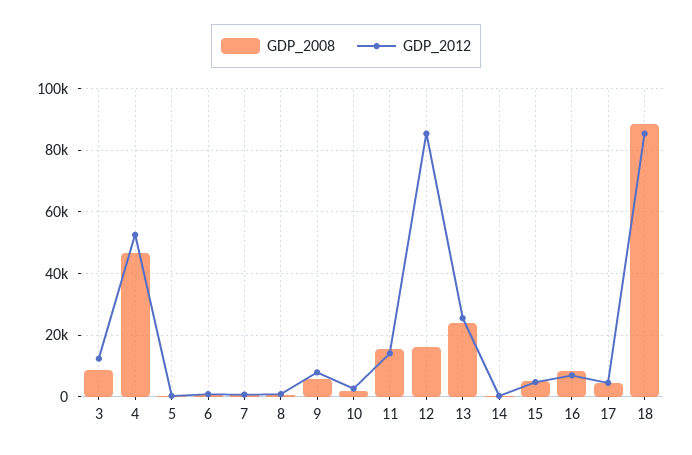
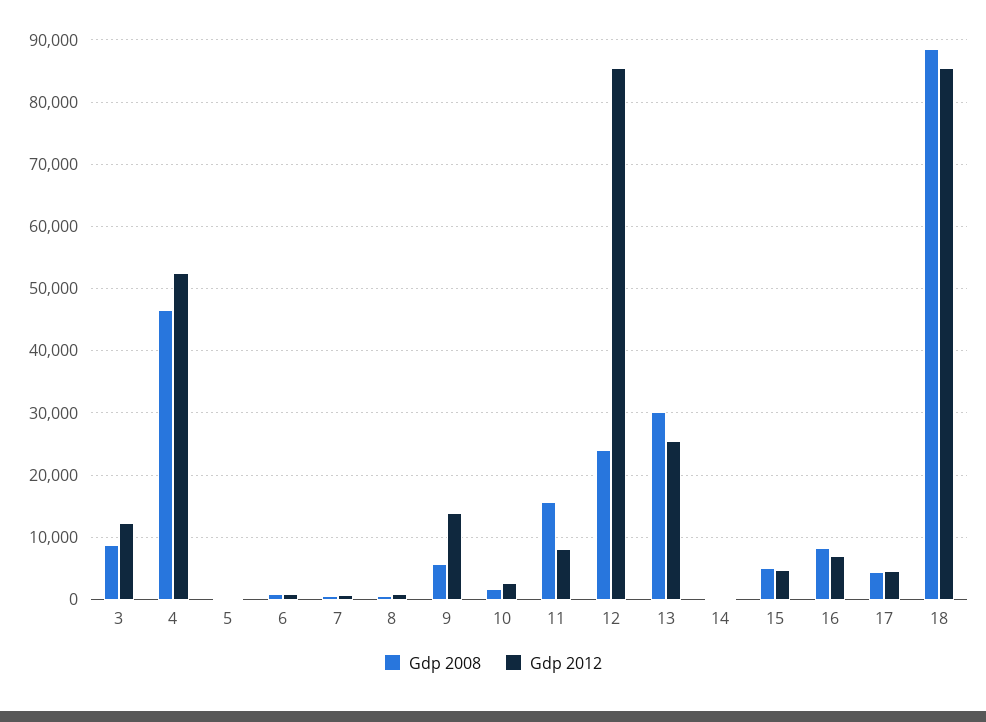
GDP_2012, 9: 8000 -> 14000
GDP_2012, 11: 14000 -> 8000
GDP_2008, 12: 16000 -> 24000
GDP_2008, 13: 24000 -> 30000

